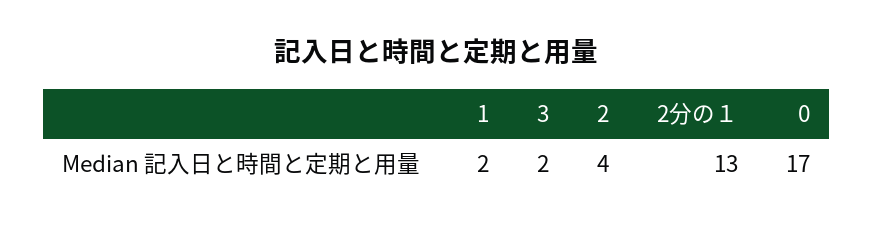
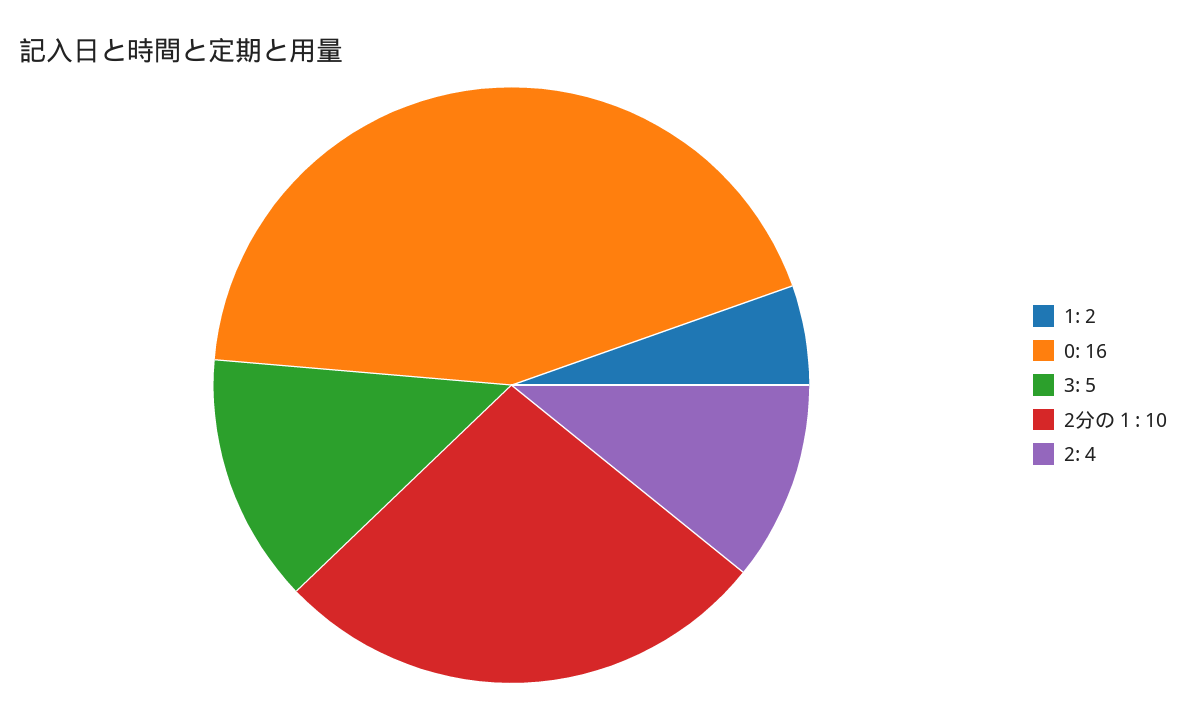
3: 2 -> 5
2分の１: 13 -> 10
0: 17 -> 16

